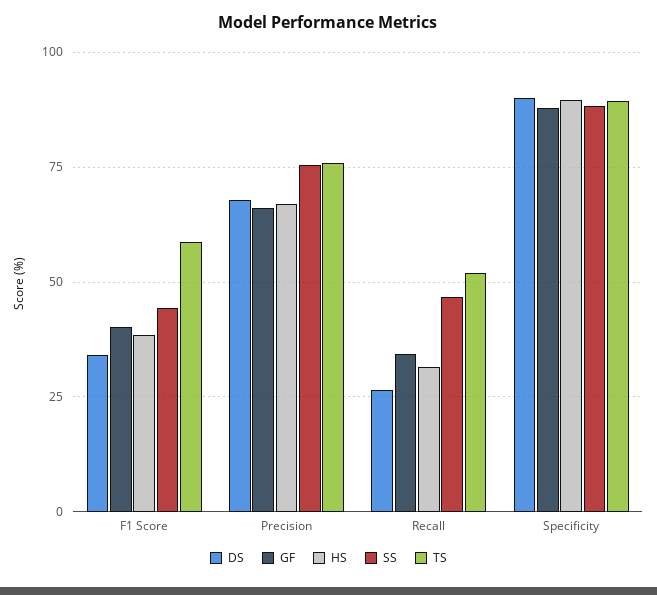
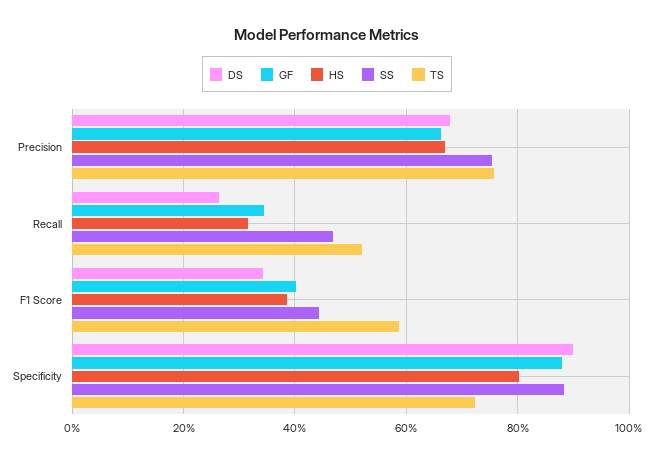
HS, Specificity: 90 -> 80
TS, Specificity: 90 -> 72

